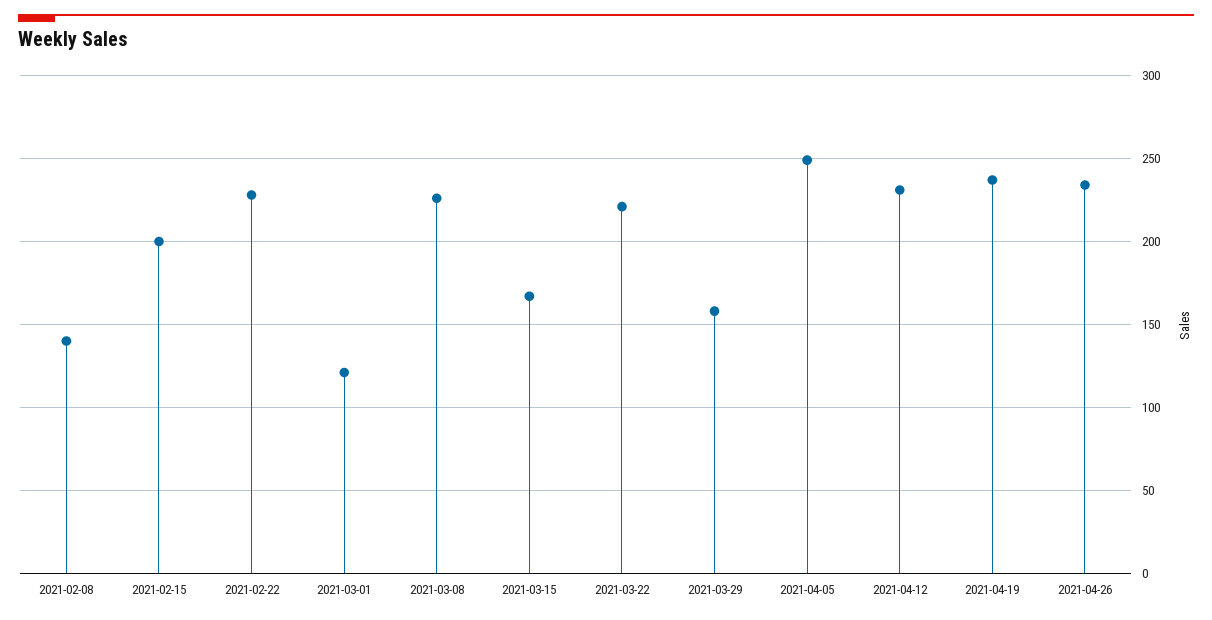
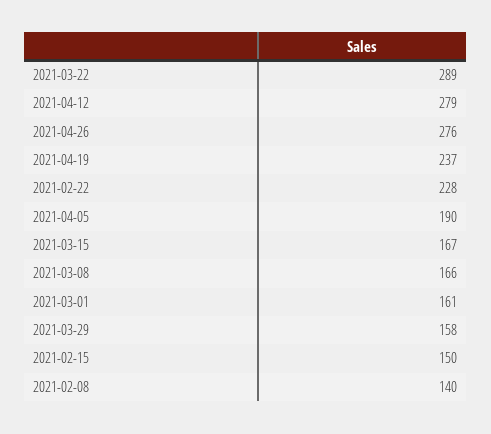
2021-02-15: 200 -> 150
2021-03-01: 120 -> 161
2021-03-08: 225 -> 166
2021-03-22: 220 -> 289
2021-04-05: 250 -> 190
2021-04-12: 230 -> 279
2021-04-26: 235 -> 276

